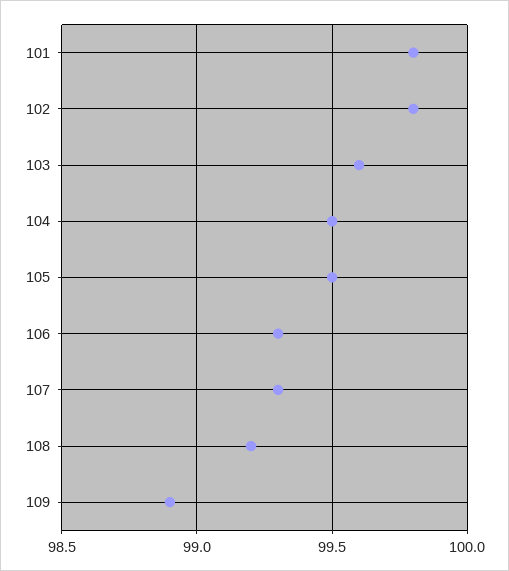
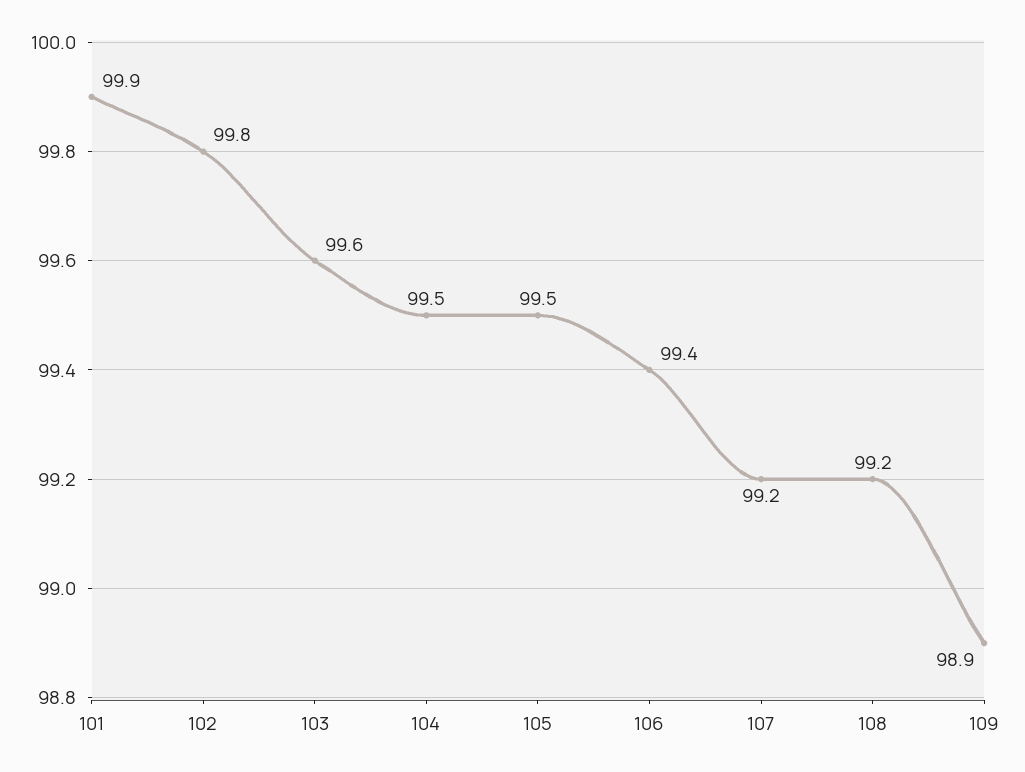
101: 99.8 -> 99.9
106: 99.3 -> 99.4
107: 99.3 -> 99.2

